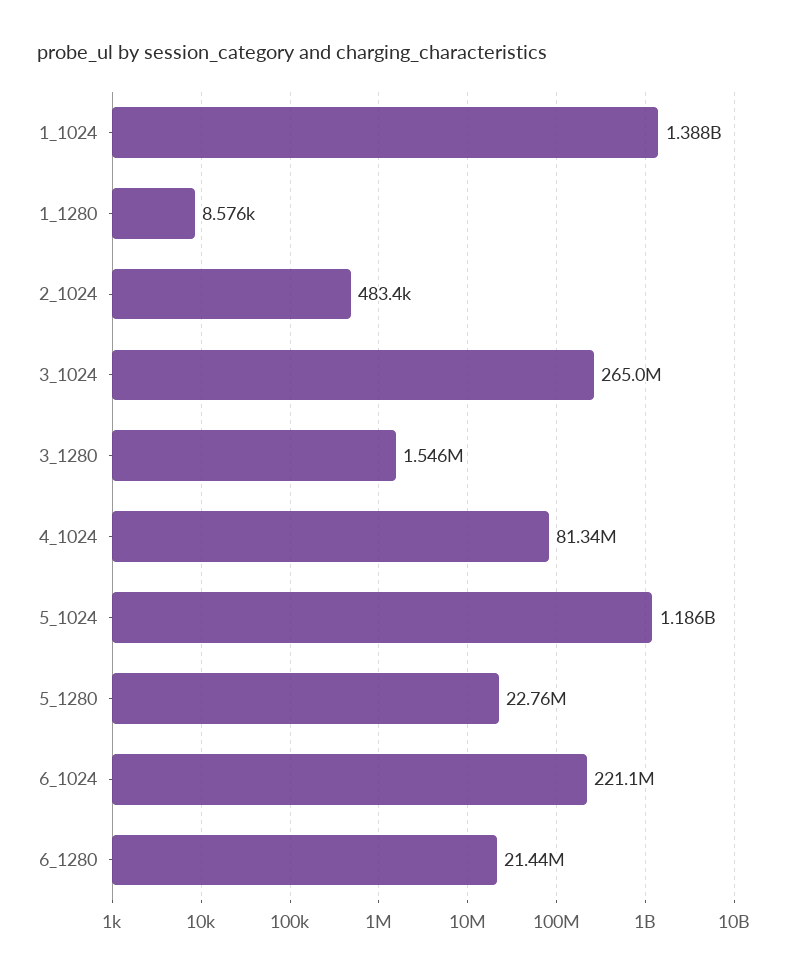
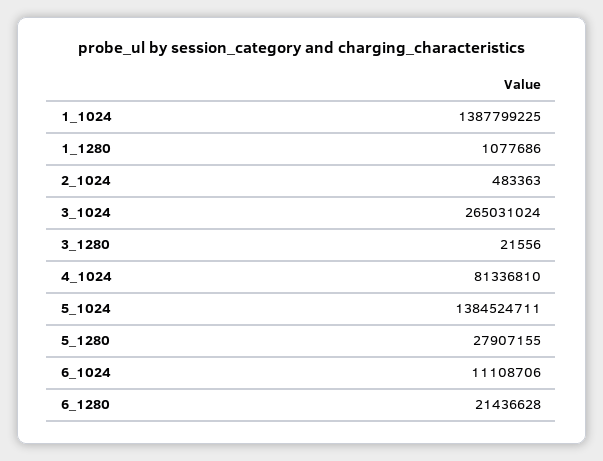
1_1280: 8576 -> 1077686
3_1280: 1546000 -> 21556
5_1024: 1186000000 -> 1384524711
5_1280: 22760000 -> 27907155
6_1024: 221100000 -> 11108706

